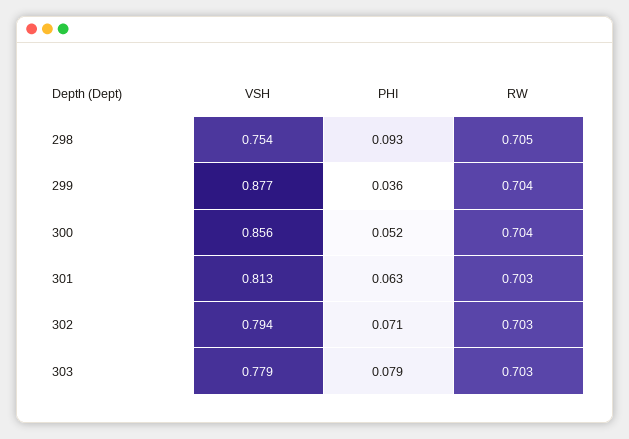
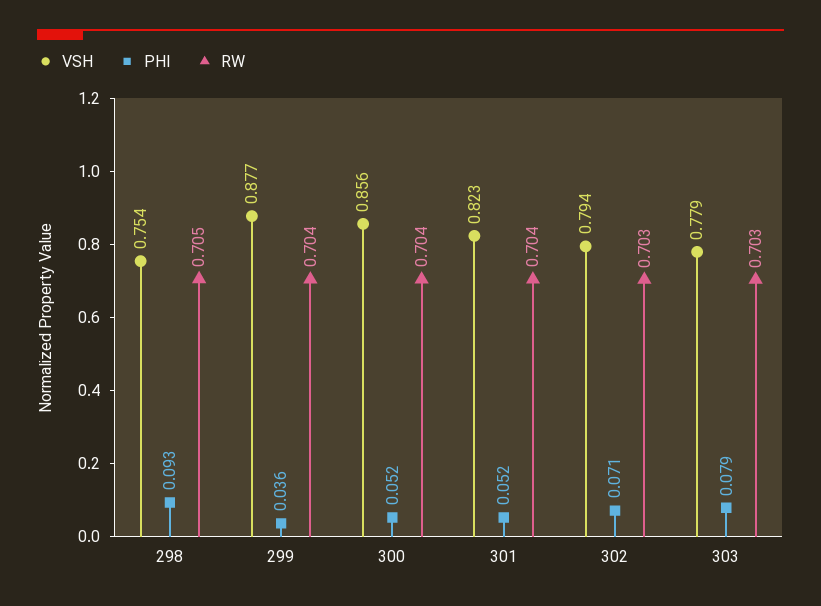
VSH, 301: 0.813 -> 0.823
PHI, 301: 0.063 -> 0.052
RW, 301: 0.703 -> 0.704

